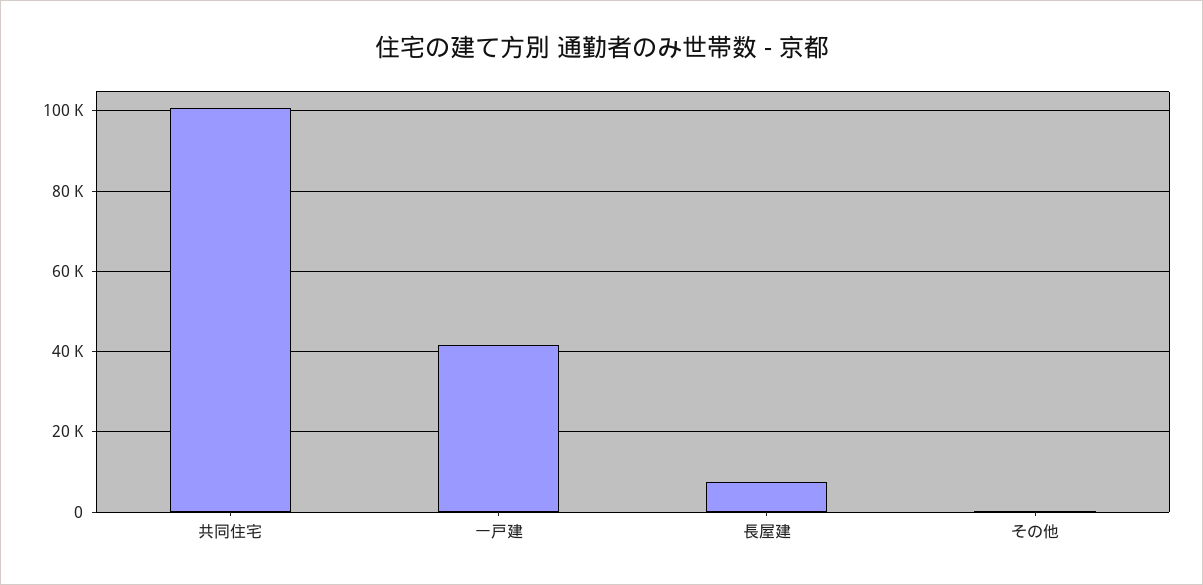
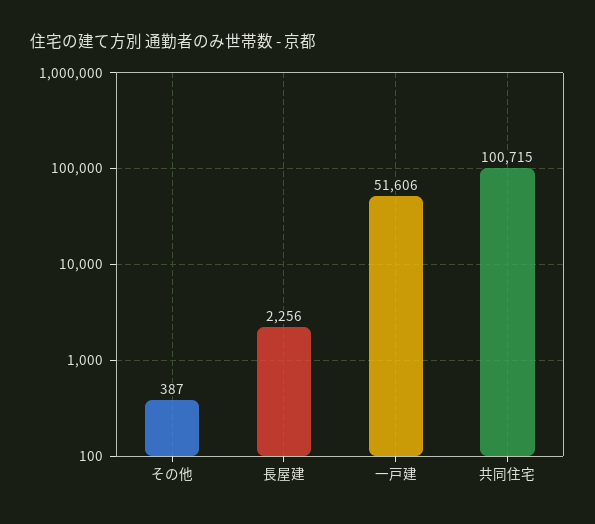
一戸建: 42000 -> 51606
長屋建: 8000 -> 2256

